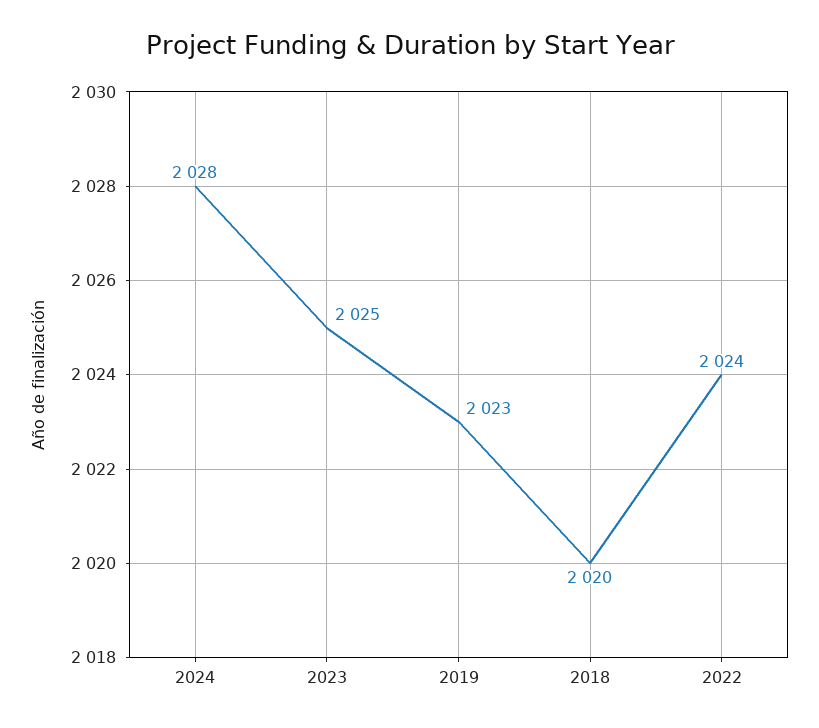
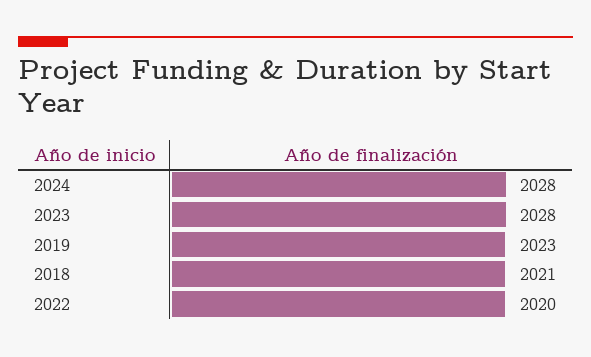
2023: 2025 -> 2028
2018: 2020 -> 2021
2022: 2024 -> 2020

